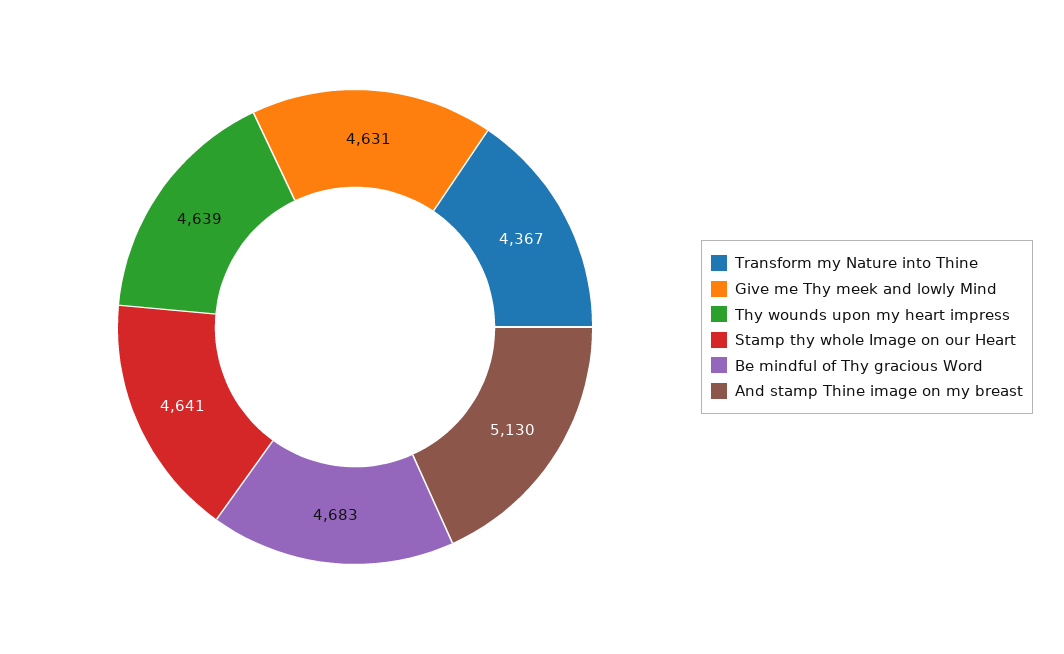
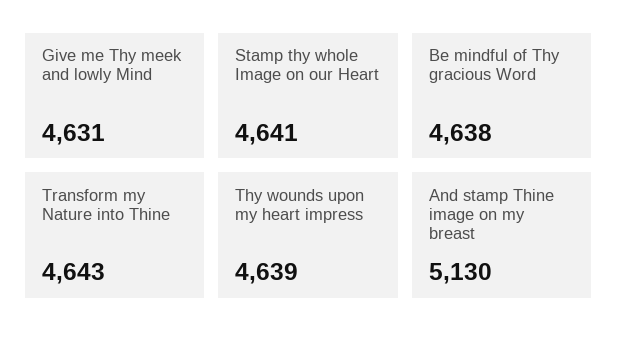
Transform my Nature into Thine: 4367 -> 4643
Be mindful of Thy gracious Word: 4683 -> 4638

